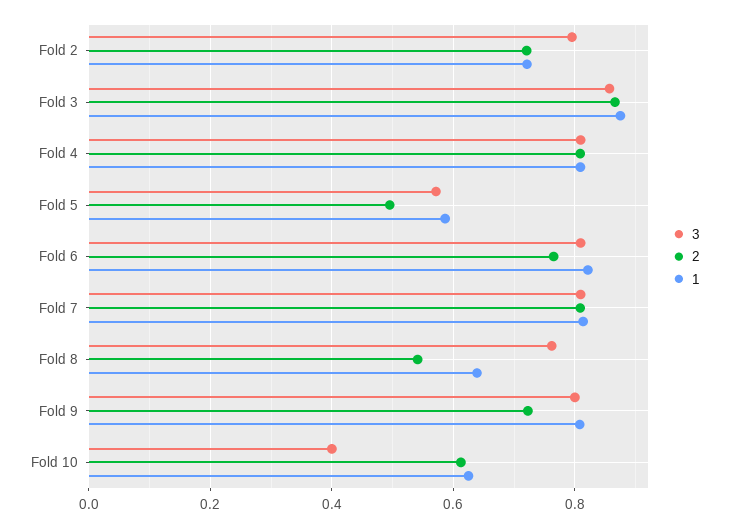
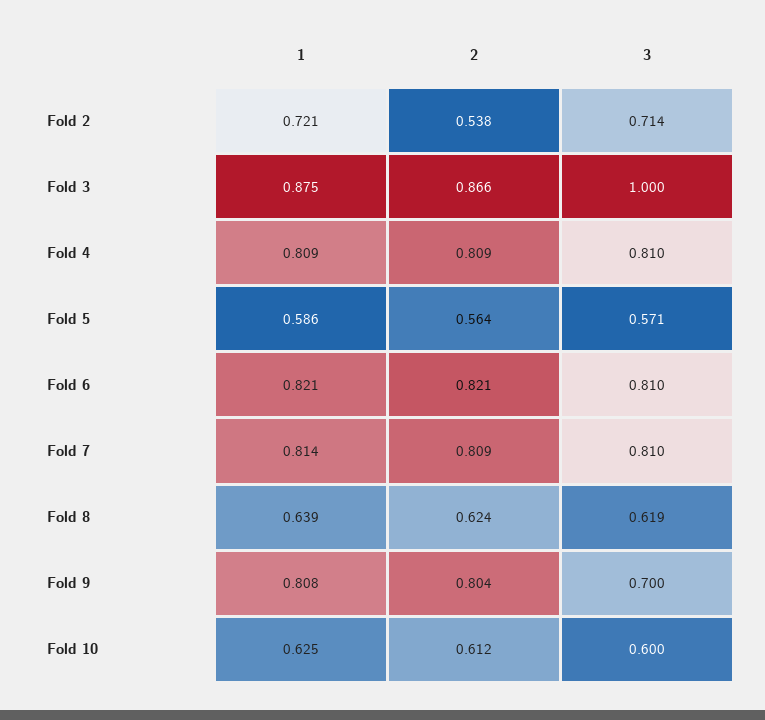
3, Fold 2: 0.8 -> 0.714
2, Fold 2: 0.72 -> 0.538
3, Fold 3: 0.86 -> 1
2, Fold 5: 0.5 -> 0.564
2, Fold 6: 0.76 -> 0.821
3, Fold 8: 0.76 -> 0.619
2, Fold 8: 0.54 -> 0.624
3, Fold 9: 0.8 -> 0.7
2, Fold 9: 0.72 -> 0.804
3, Fold 10: 0.4 -> 0.6

